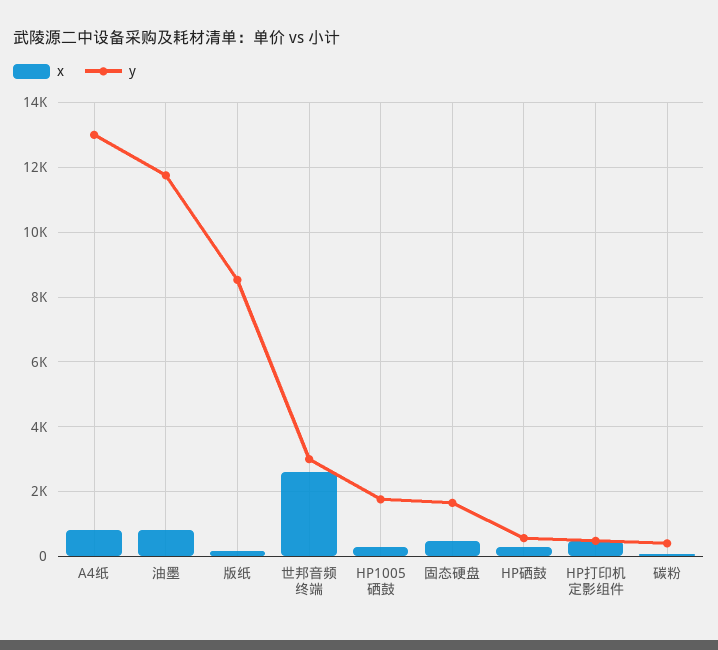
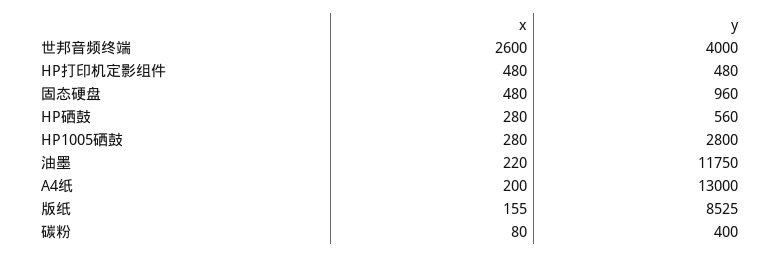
x, A4纸: 800 -> 200
x, 油墨: 800 -> 220
y, 世邦音频终端: 3000 -> 4000
y, HP1005硒鼓: 1800 -> 2800
y, 固态硬盘: 1600 -> 960

